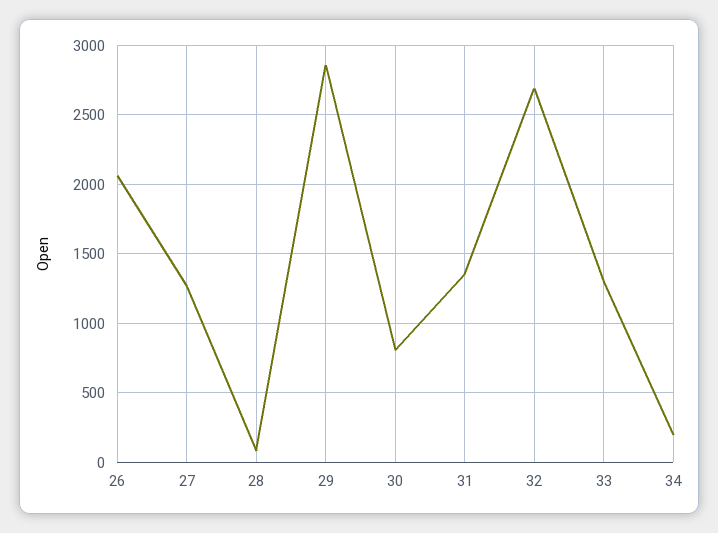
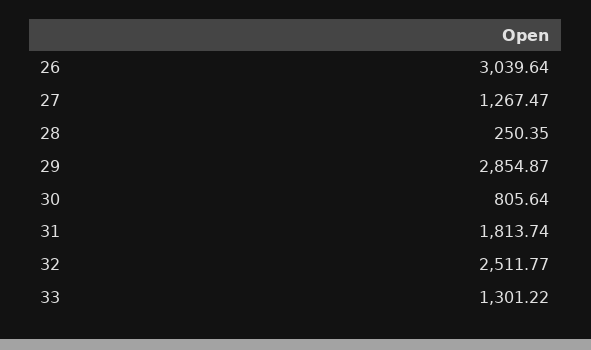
26: 2050 -> 3039.64
28: 100 -> 250.35
31: 1350 -> 1813.74
32: 2700 -> 2511.77
34: 200 -> none

